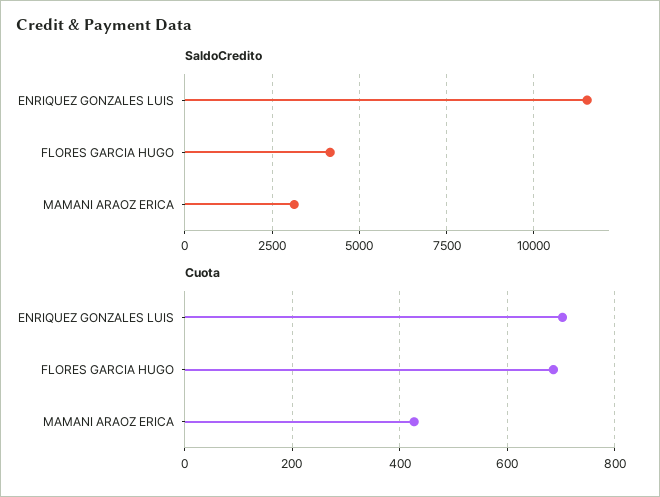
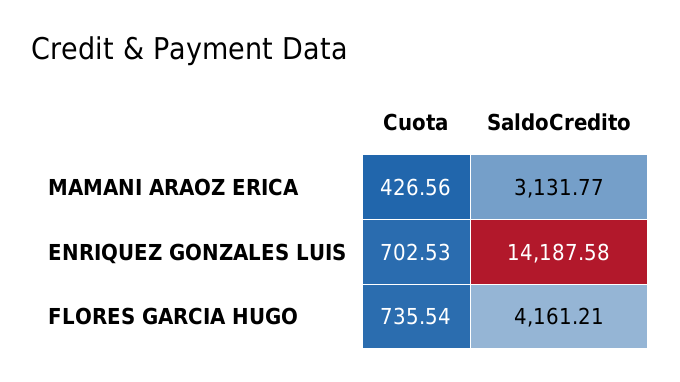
SaldoCredito, ENRIQUEZ GONZALES LUIS: 11500 -> 14187.58
Cuota, FLORES GARCIA HUGO: 680 -> 735.54

